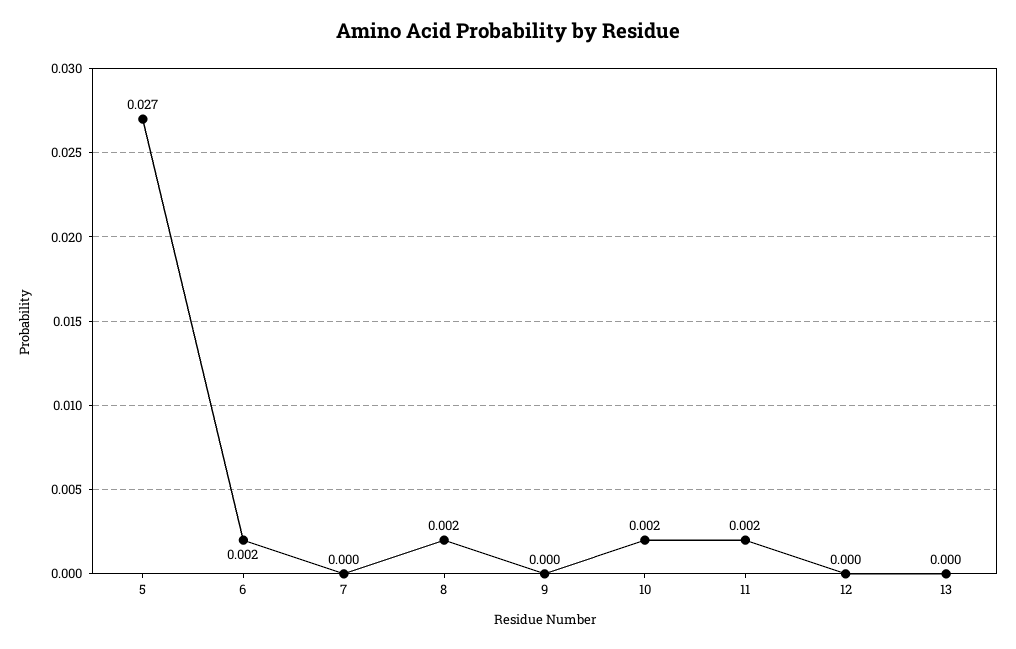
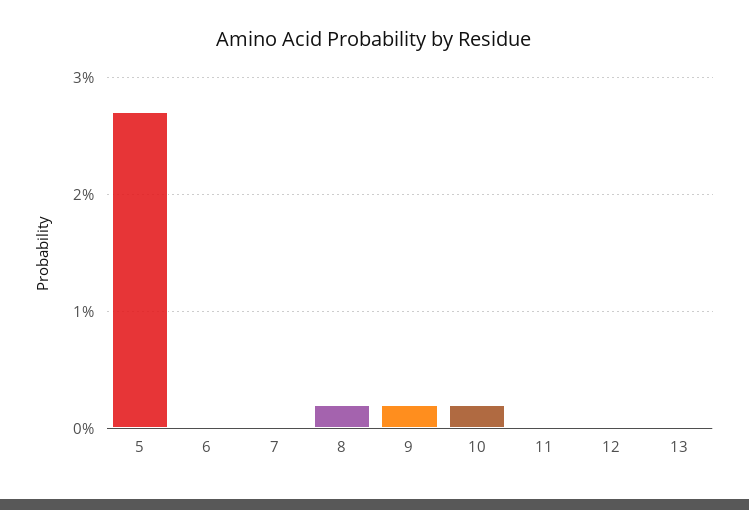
6: 0.002 -> 0
9: 0 -> 0.002
11: 0.002 -> 0

